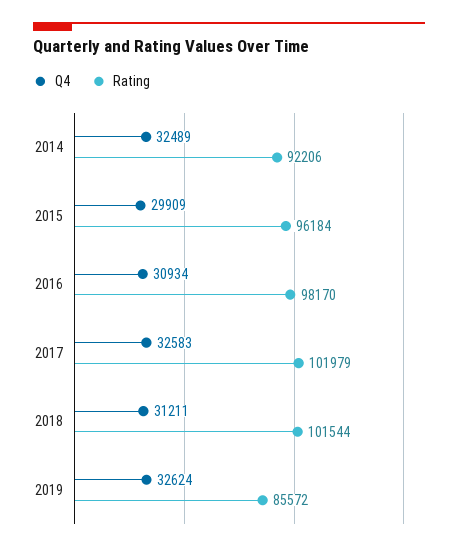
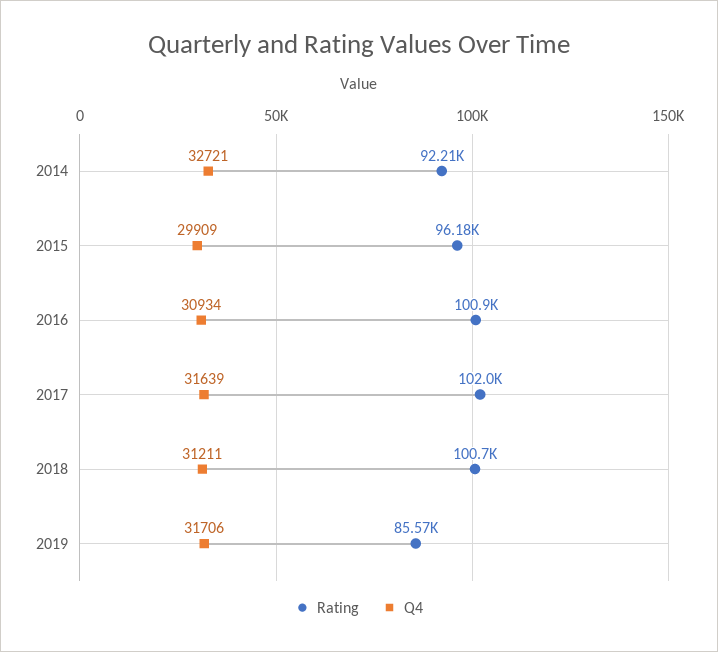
Q4, 2014: 32489 -> 32721
Rating, 2016: 98170 -> 100900
Q4, 2017: 32583 -> 31639
Rating, 2018: 101544 -> 100700
Q4, 2019: 32624 -> 31706

